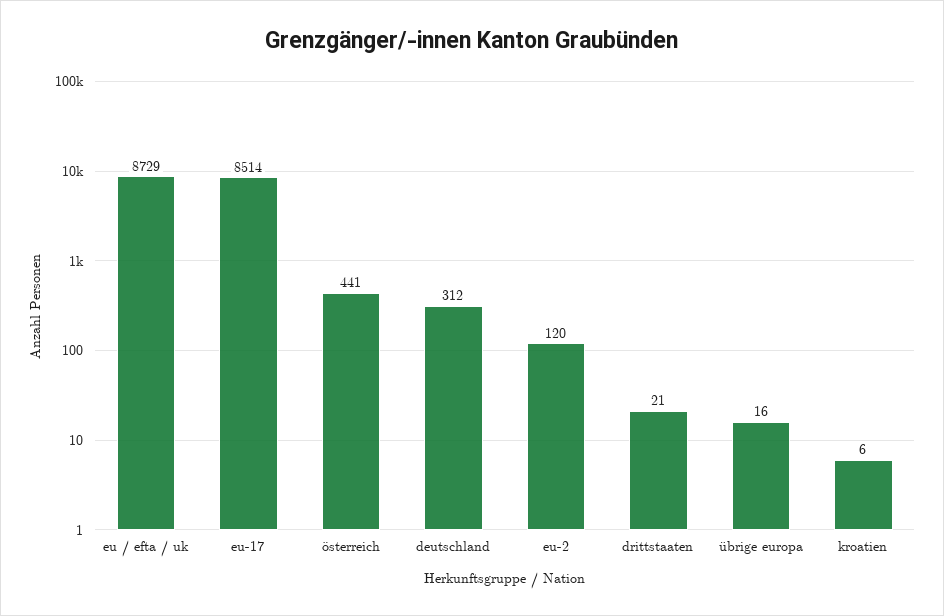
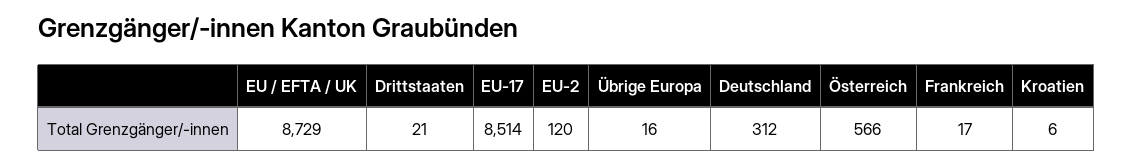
österreich: 441 -> 566
Frankreich: none -> 17

